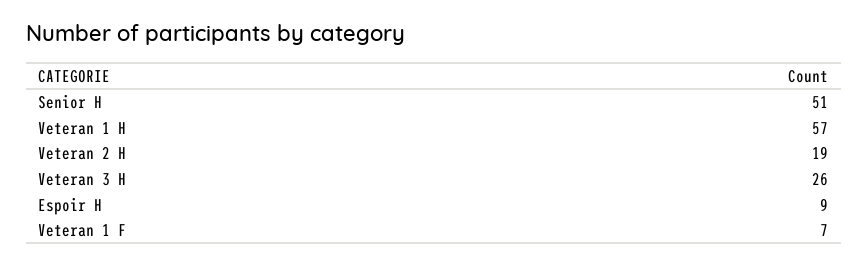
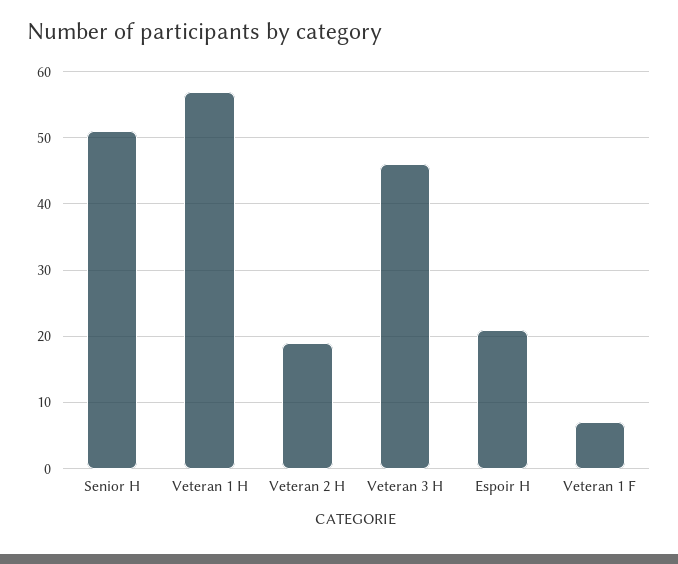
Veteran 3 H: 26 -> 46
Espoir H: 9 -> 21

